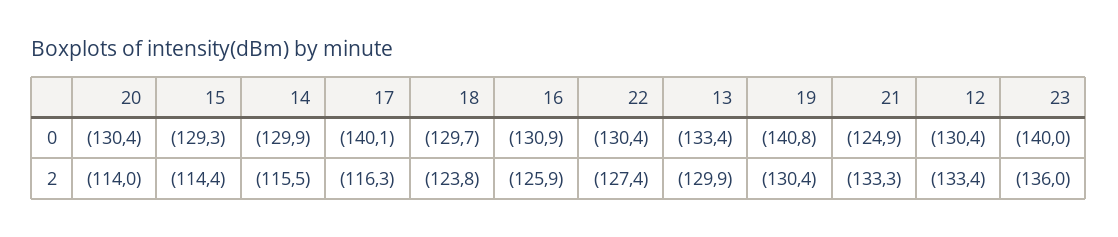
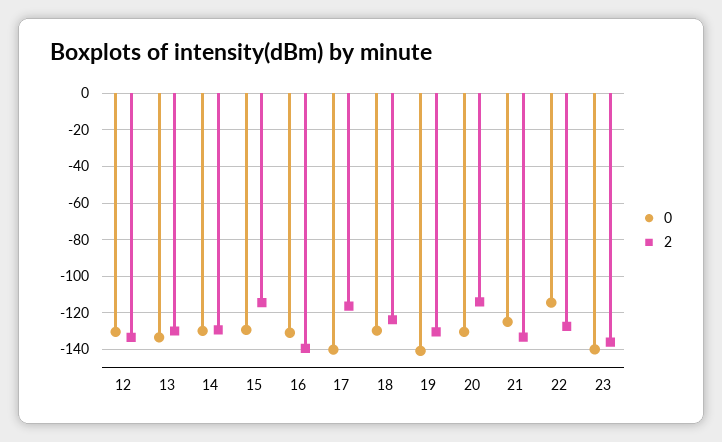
0, 22: -130.4 -> -115
2, 14: -115.5 -> -130
2, 16: -125.9 -> -140

